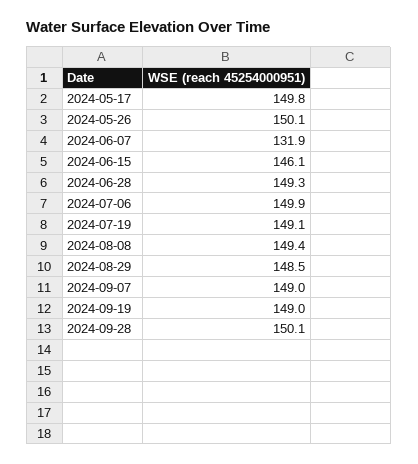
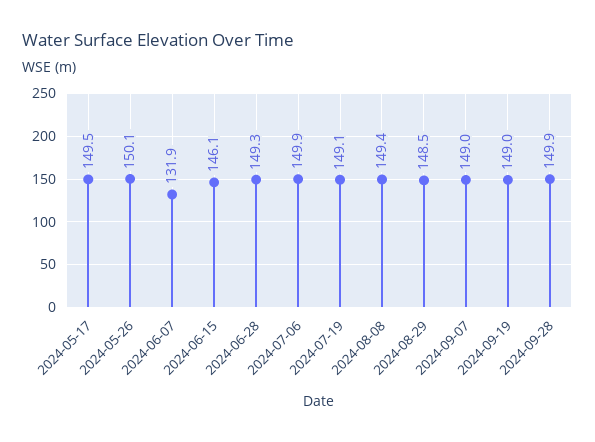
2024-05-17: 149.8 -> 149.5
2024-09-28: 150.1 -> 149.9

